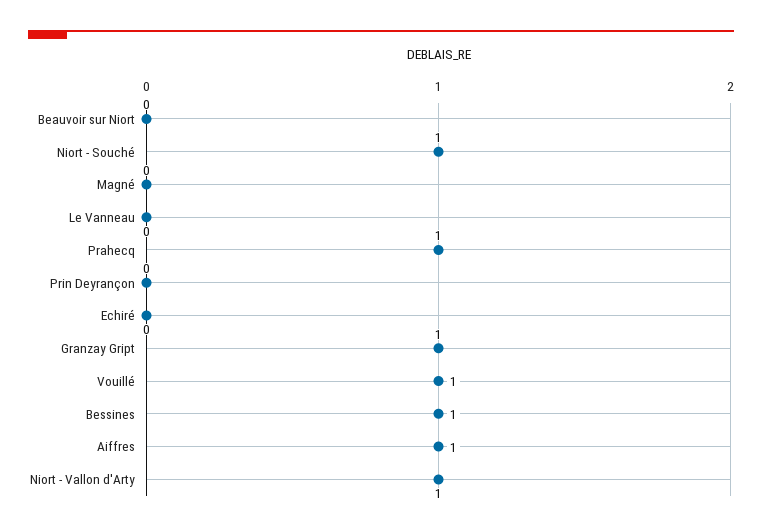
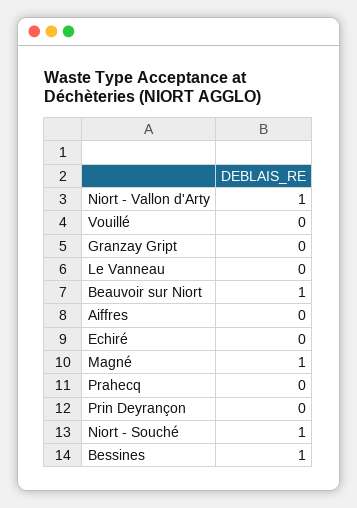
Beauvoir sur Niort: 0 -> 1
Magné: 0 -> 1
Prahecq: 1 -> 0
Granzay Gript: 1 -> 0
Vouillé: 1 -> 0
Aiffres: 1 -> 0

